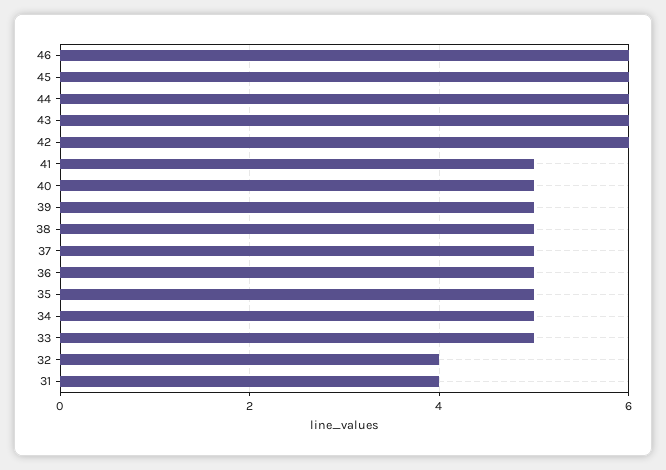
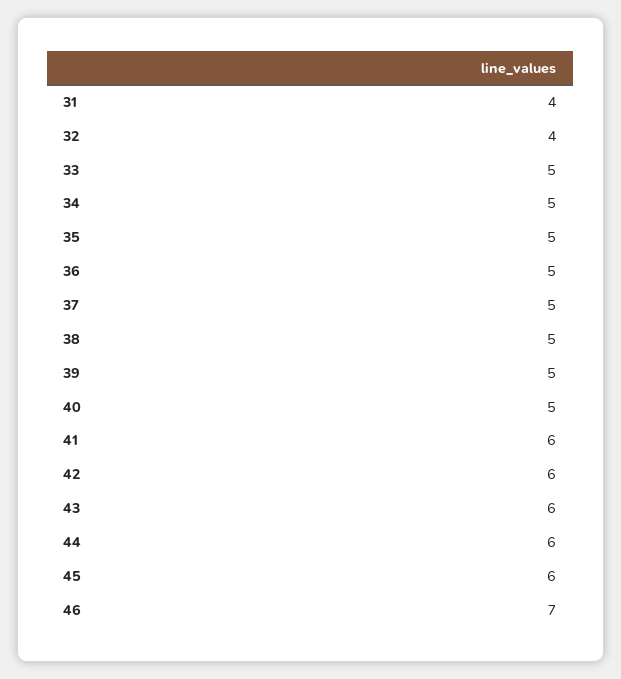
46: 6 -> 7
41: 5 -> 6

